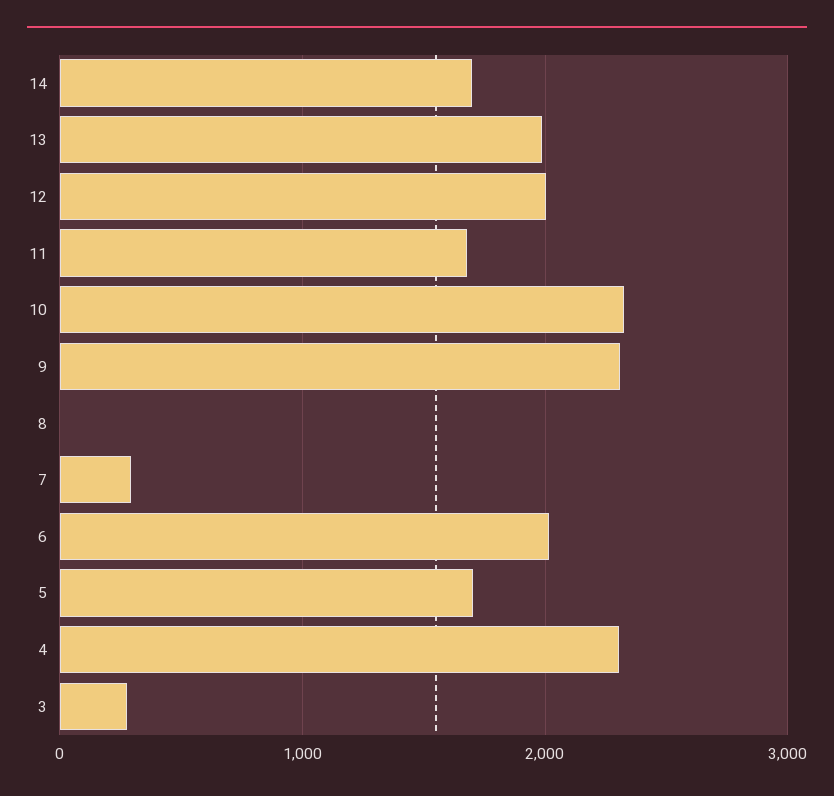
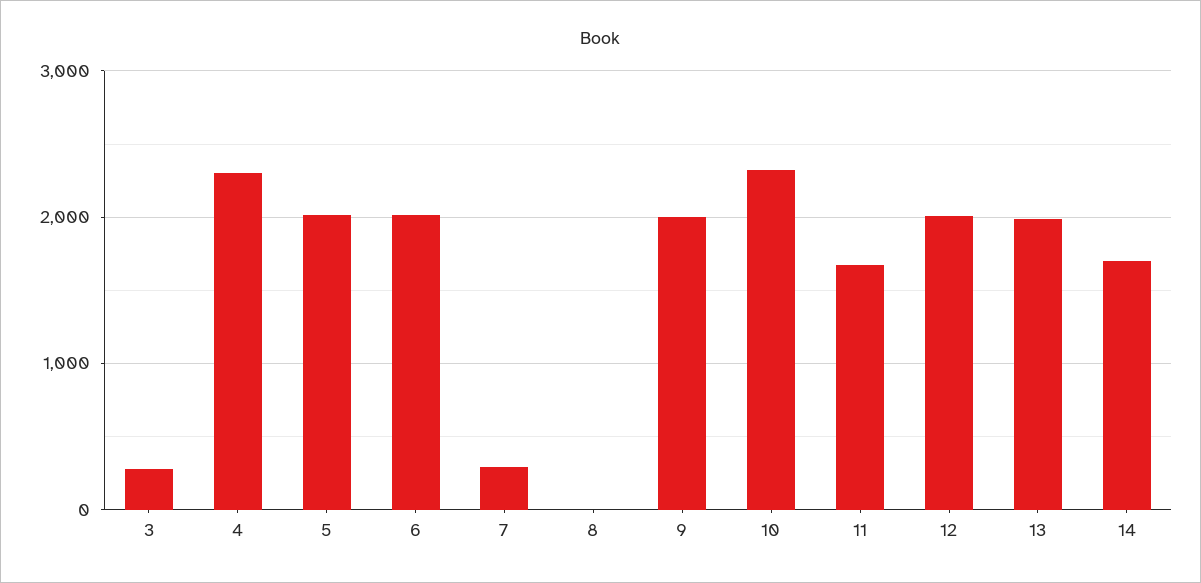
9: 2300 -> 2000
5: 1700 -> 2000

